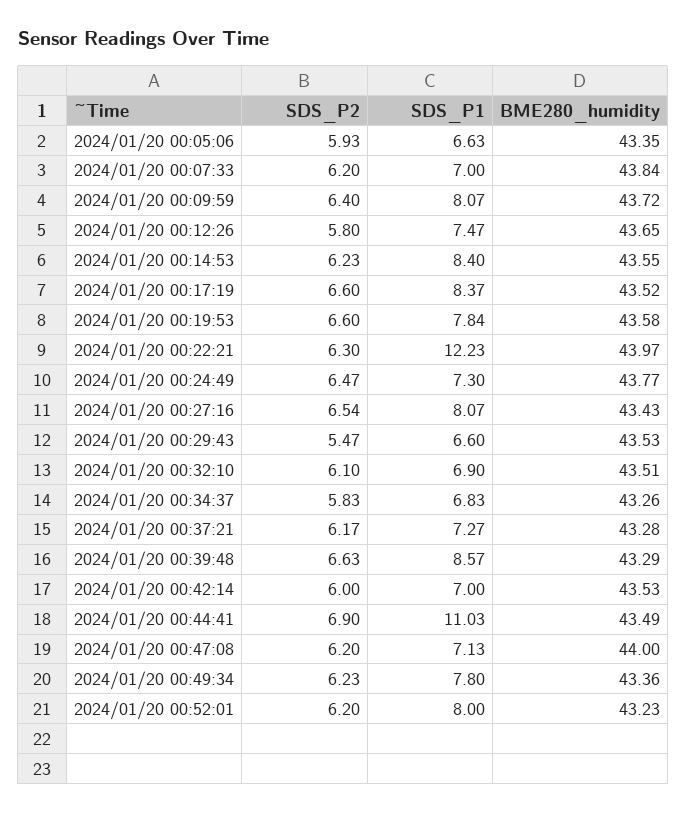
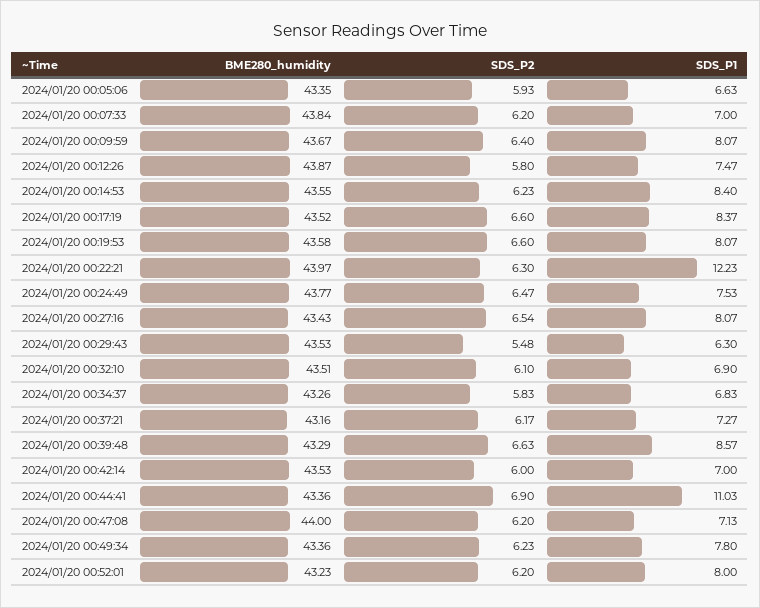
BME280_humidity, 2024/01/20 00:09:59: 43.72 -> 43.67
BME280_humidity, 2024/01/20 00:12:26: 43.65 -> 43.87
SDS_P1, 2024/01/20 00:19:53: 7.84 -> 8.07
SDS_P1, 2024/01/20 00:24:49: 7.3 -> 7.53
SDS_P2, 2024/01/20 00:29:43: 5.47 -> 5.48
SDS_P1, 2024/01/20 00:29:43: 6.6 -> 6.3
BME280_humidity, 2024/01/20 00:37:21: 43.28 -> 43.16
BME280_humidity, 2024/01/20 00:44:41: 43.49 -> 43.36

